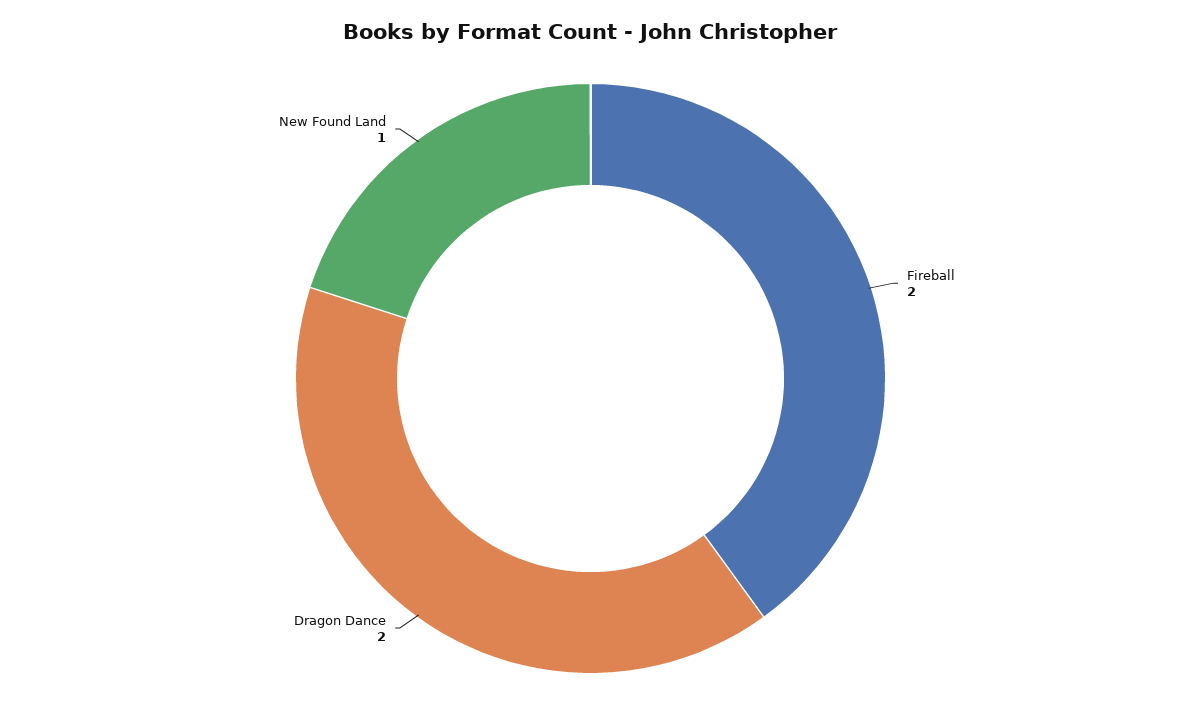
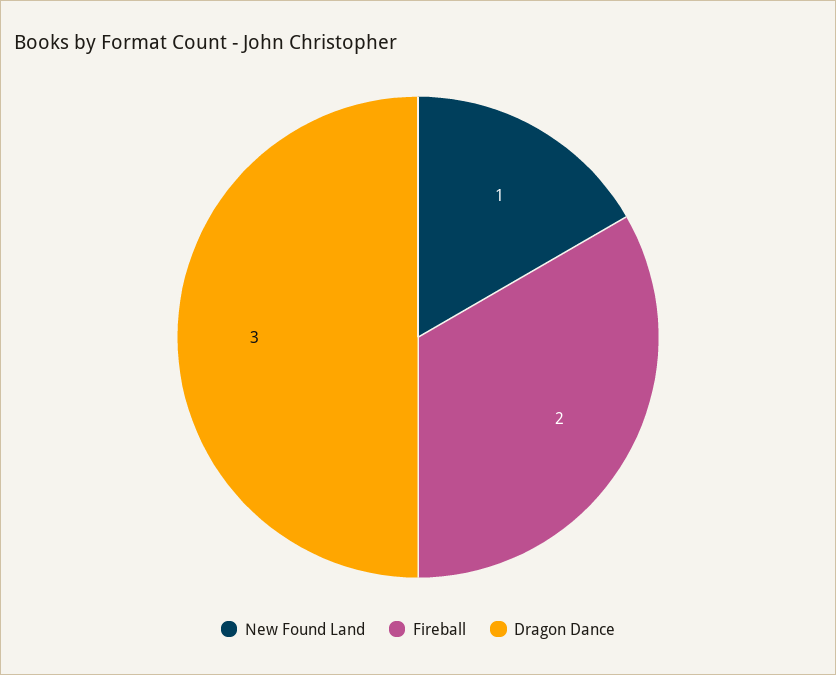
Dragon Dance: 2 -> 3

